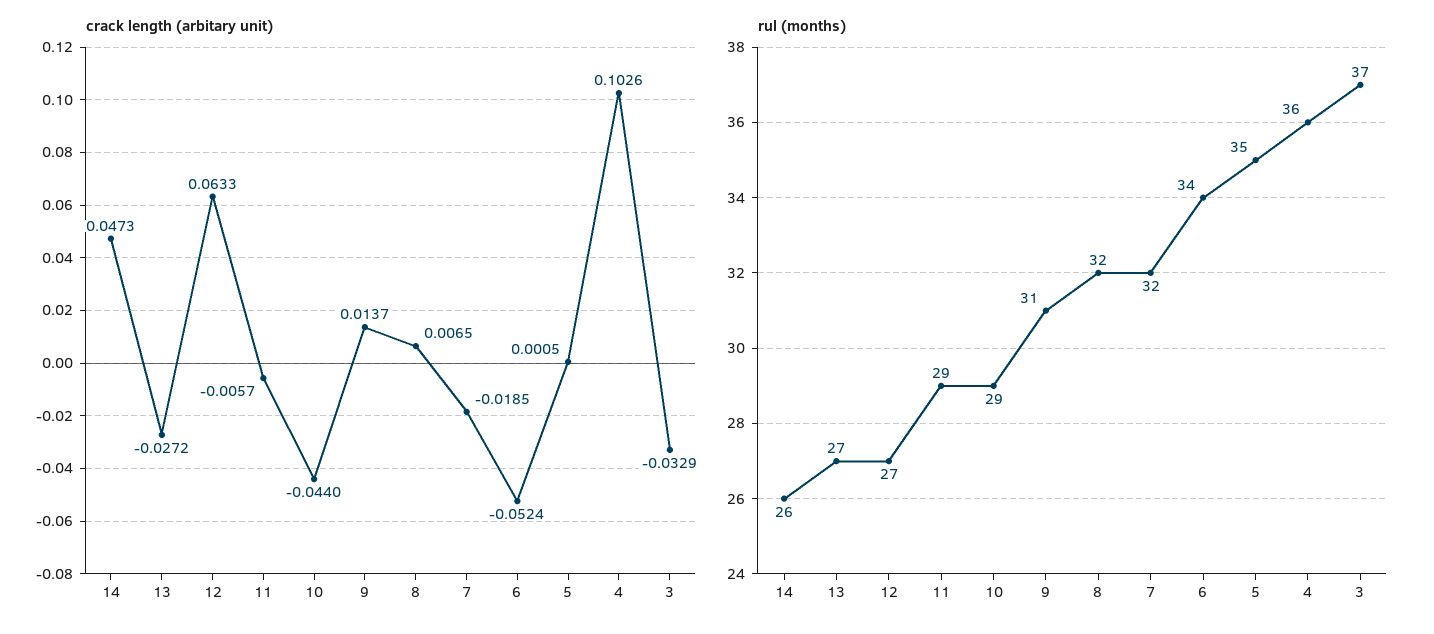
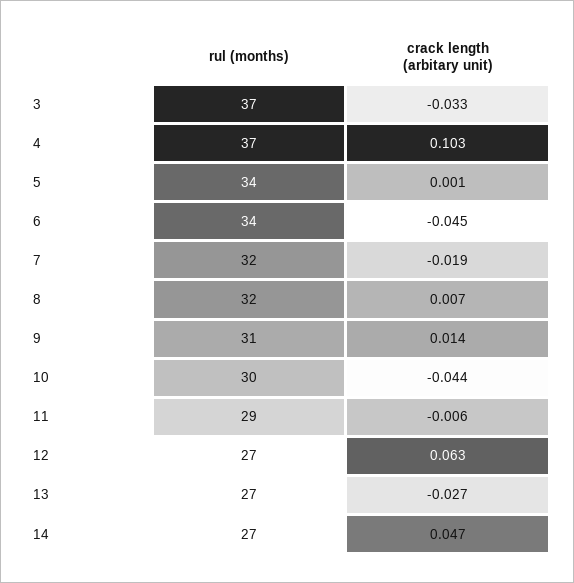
crack length (arbitary unit), 6: -0.0524 -> -0.045
rul (months), 14: 26 -> 27
rul (months), 10: 29 -> 30
rul (months), 5: 35 -> 34
rul (months), 4: 36 -> 37

